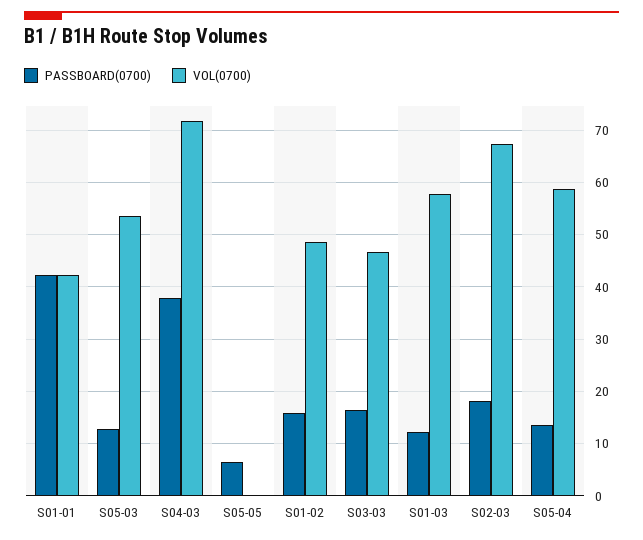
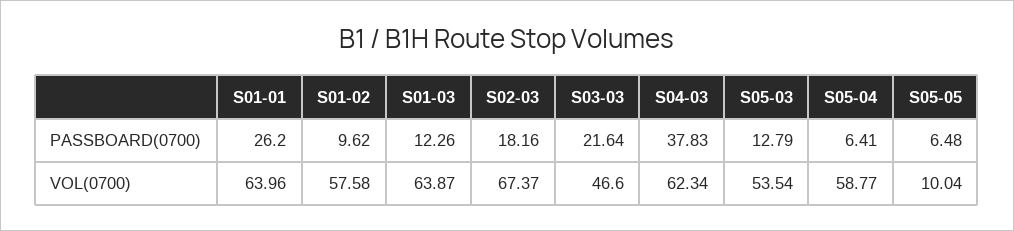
PASSBOARD(0700), S01-01: 42 -> 26.2
VOL(0700), S01-01: 42 -> 63.96
VOL(0700), S04-03: 72 -> 62.34
VOL(0700), S05-05: 0 -> 10.04
PASSBOARD(0700), S01-02: 16 -> 9.62
VOL(0700), S01-02: 48 -> 57.58
PASSBOARD(0700), S03-03: 16 -> 21.64
VOL(0700), S01-03: 58 -> 63.87
PASSBOARD(0700), S05-04: 14 -> 6.41

